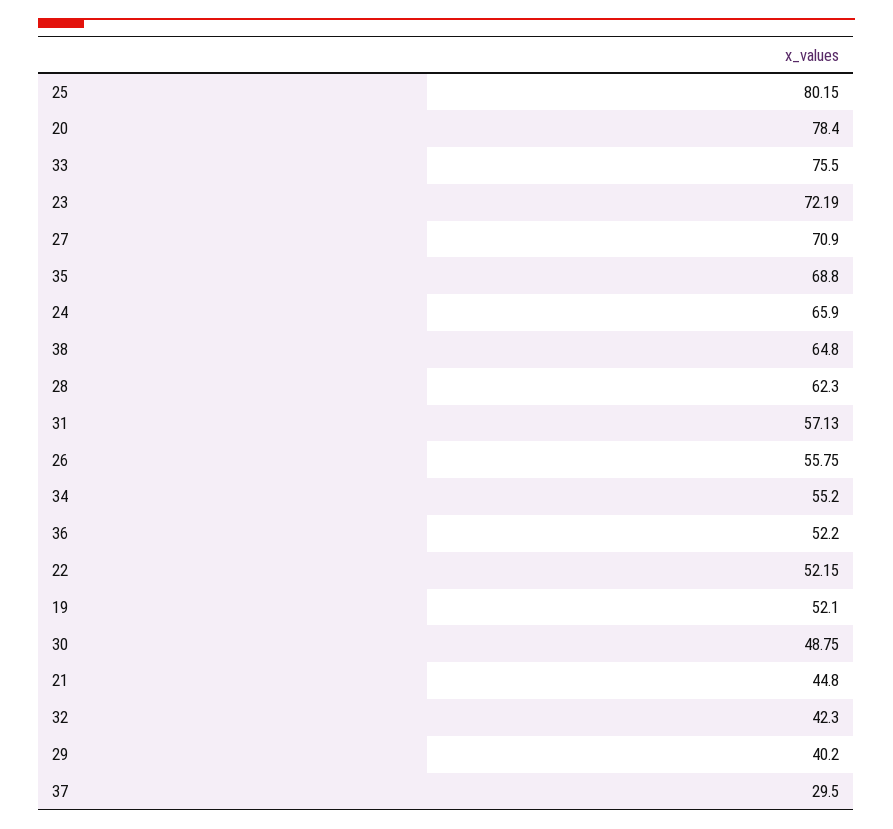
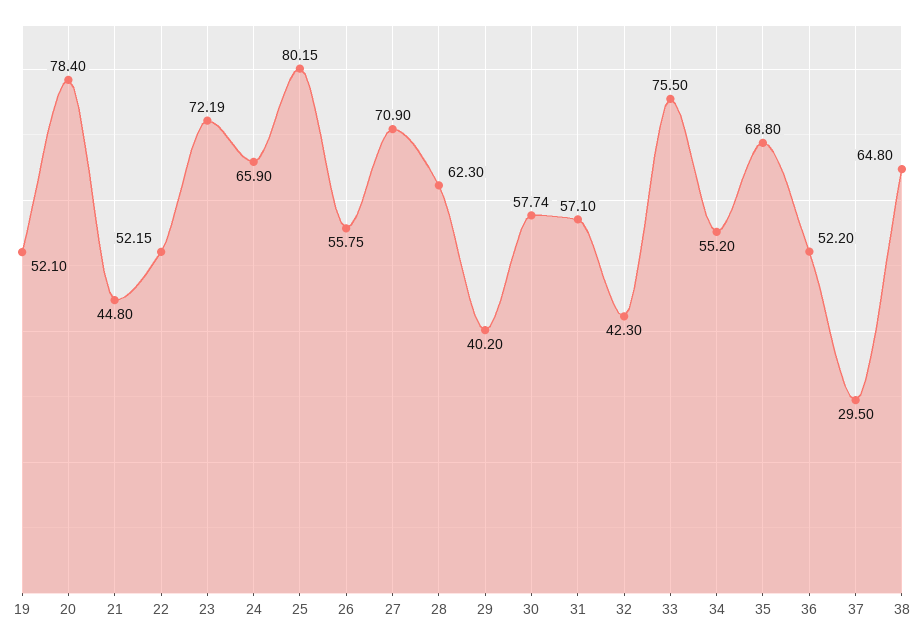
31: 57.13 -> 57.1
30: 48.75 -> 57.74

